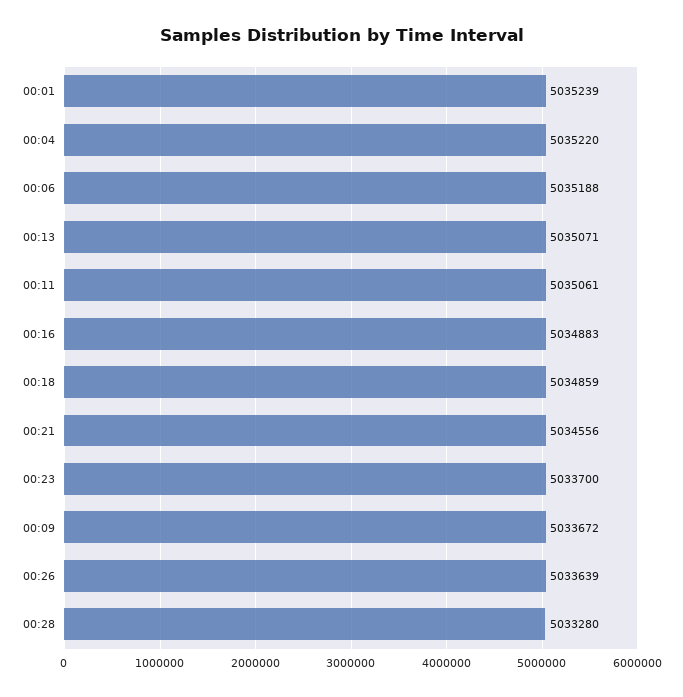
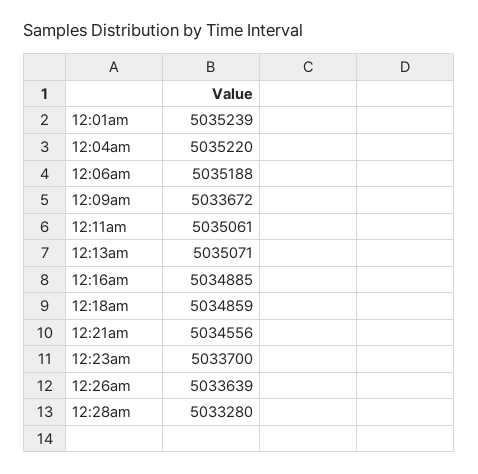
00:16: 5034883 -> 5034885

